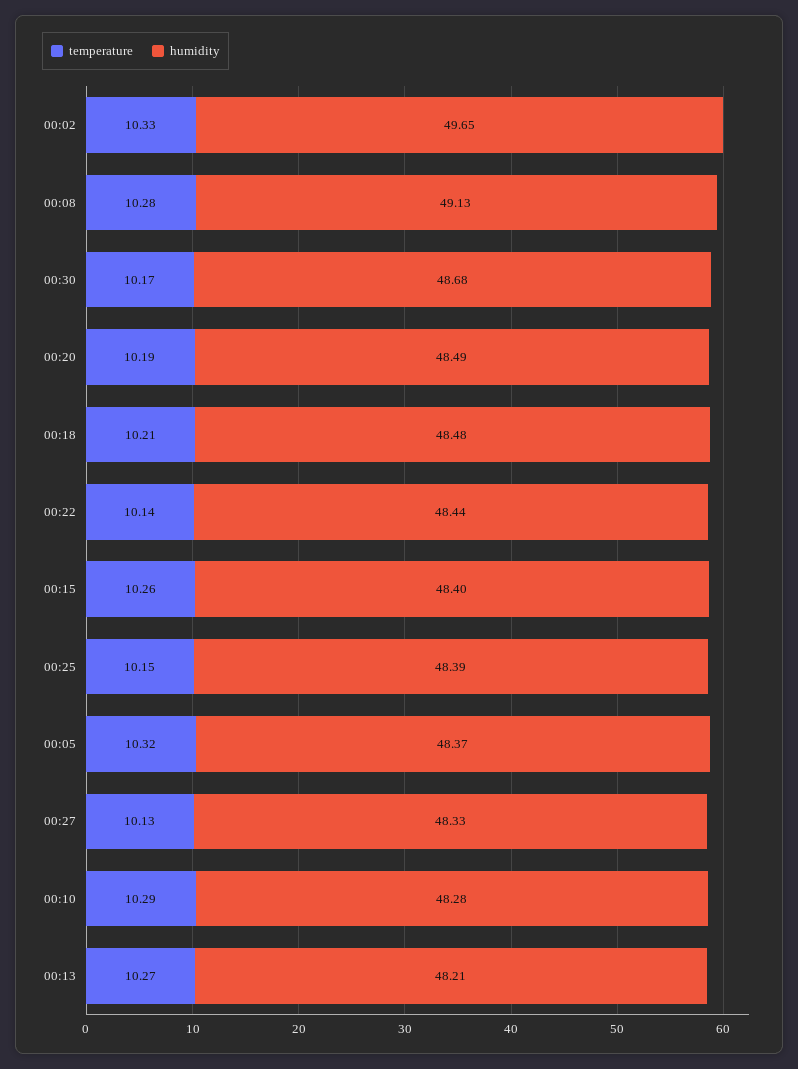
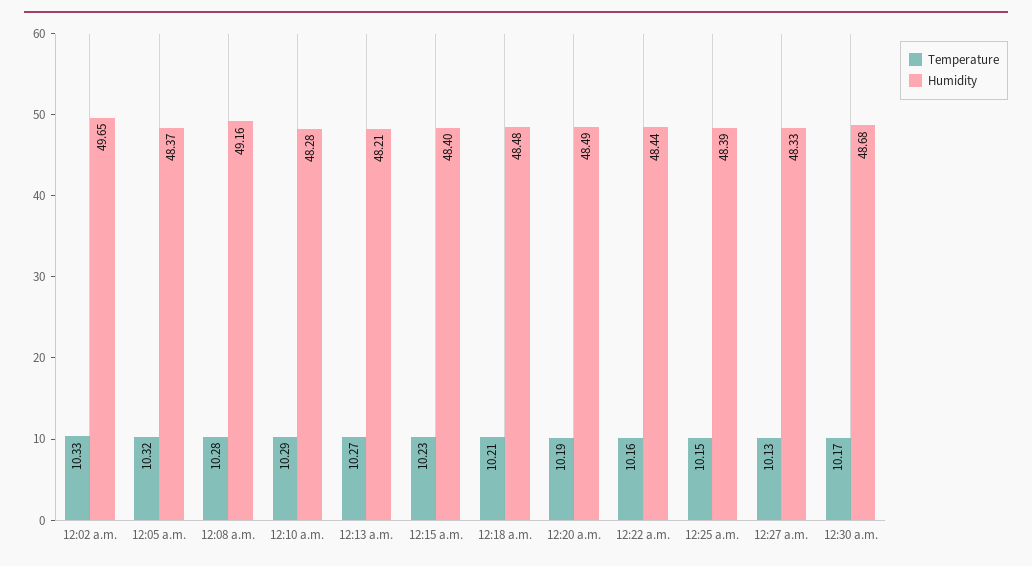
humidity, 00:08: 49.13 -> 49.16
temperature, 00:22: 10.14 -> 10.16
temperature, 00:15: 10.26 -> 10.23

